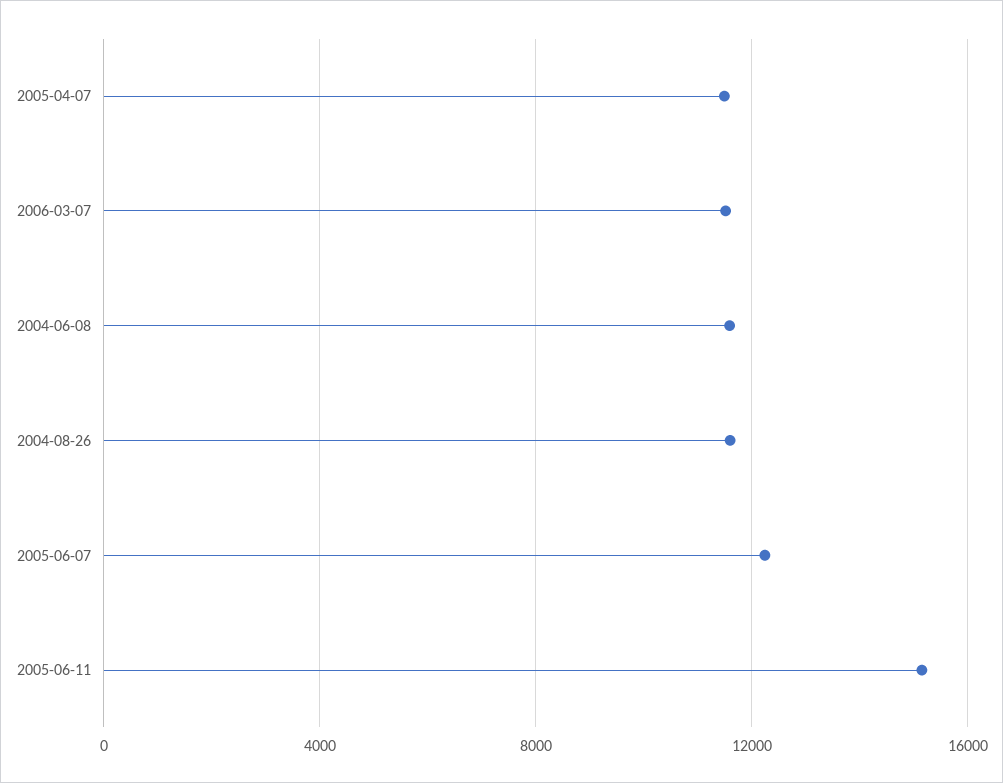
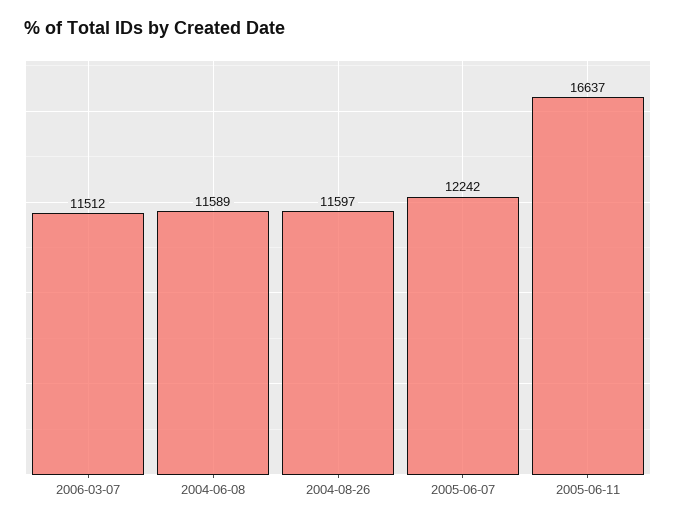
2005-04-07: 11500 -> none
2005-06-11: 15000 -> 16637

